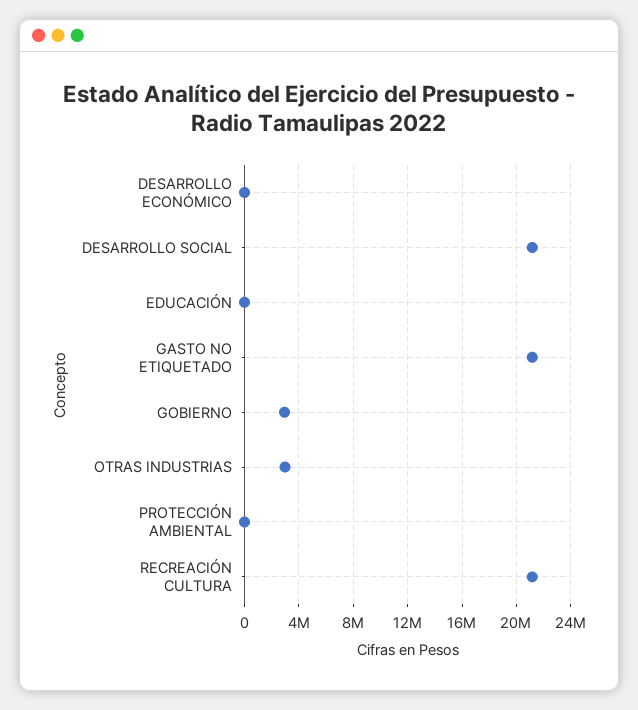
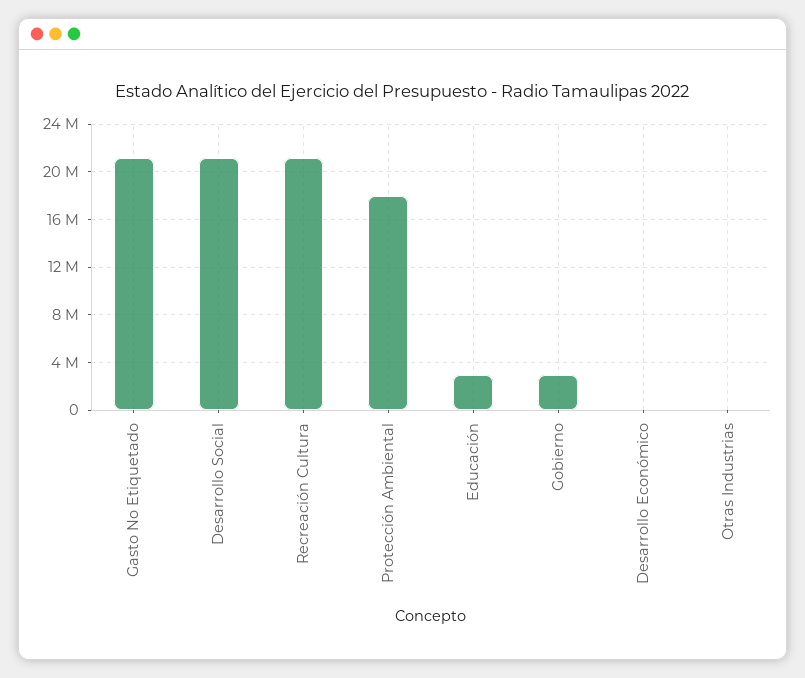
EDUCACIÓN: 0 -> 3000000
OTRAS INDUSTRIAS: 3000000 -> 0
PROTECCIÓN AMBIENTAL: 0 -> 18000000

